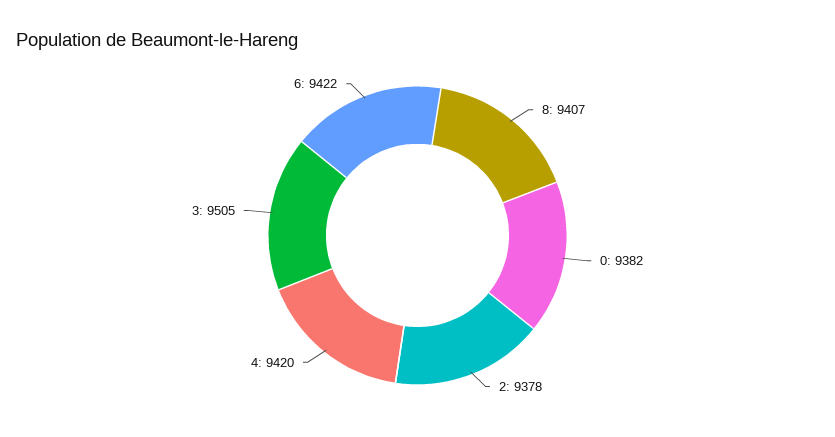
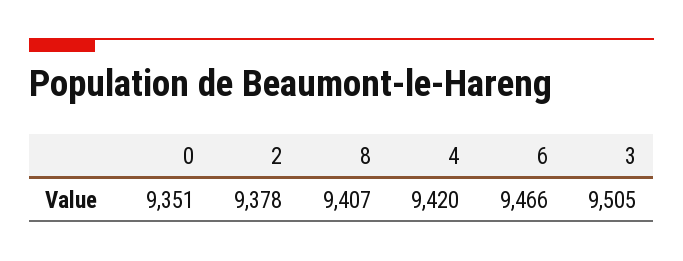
0: 9382 -> 9351
6: 9422 -> 9466

